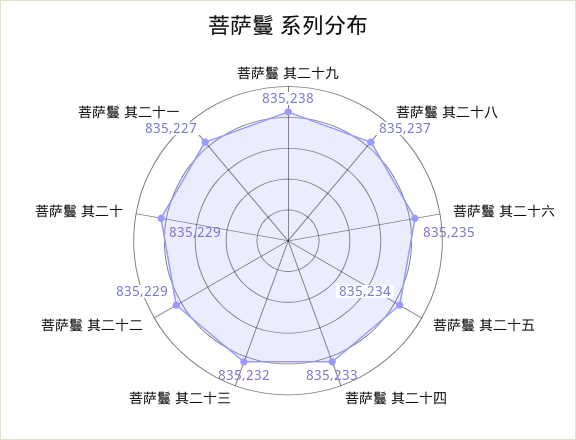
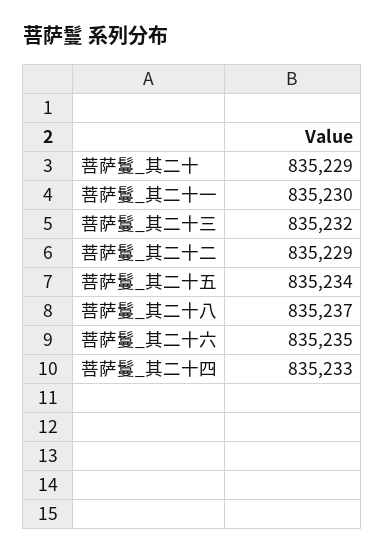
菩萨鬘 其二十九: 835238 -> none
菩萨鬘 其二十一: 835227 -> 835230

